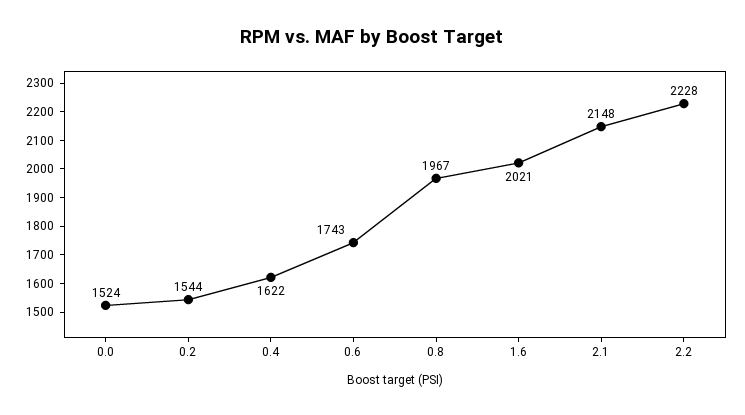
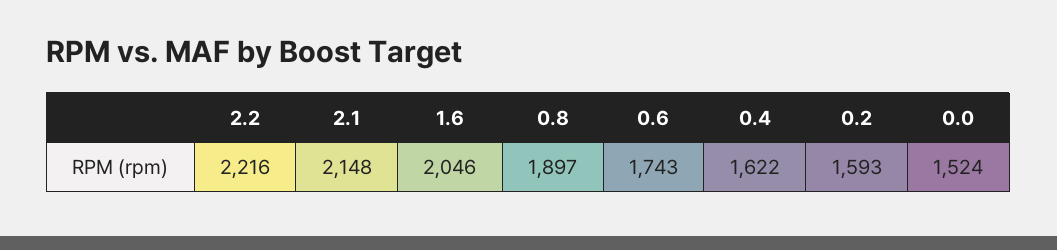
0.2: 1544 -> 1593
0.8: 1967 -> 1897
1.6: 2021 -> 2046
2.2: 2228 -> 2216

